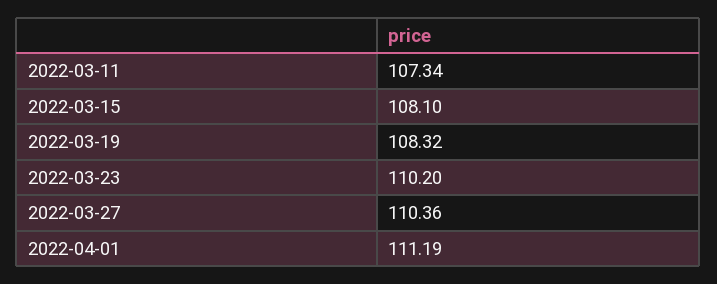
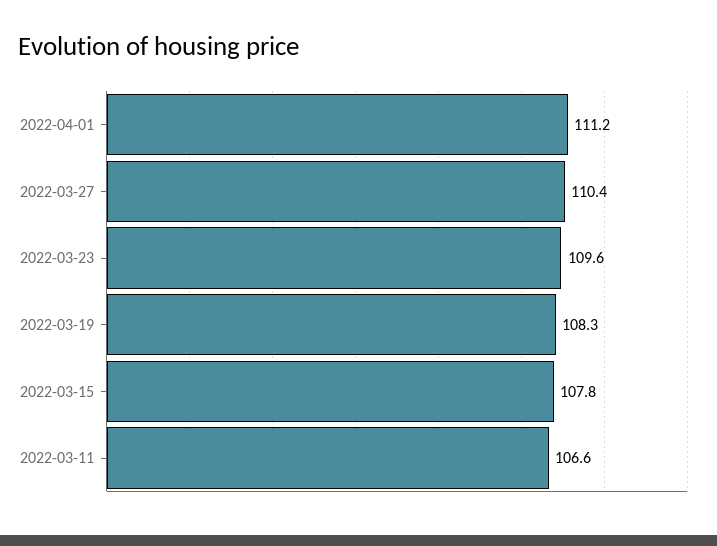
2022-03-11: 107.34 -> 106.6
2022-03-15: 108.1 -> 107.8
2022-03-23: 110.2 -> 109.6

